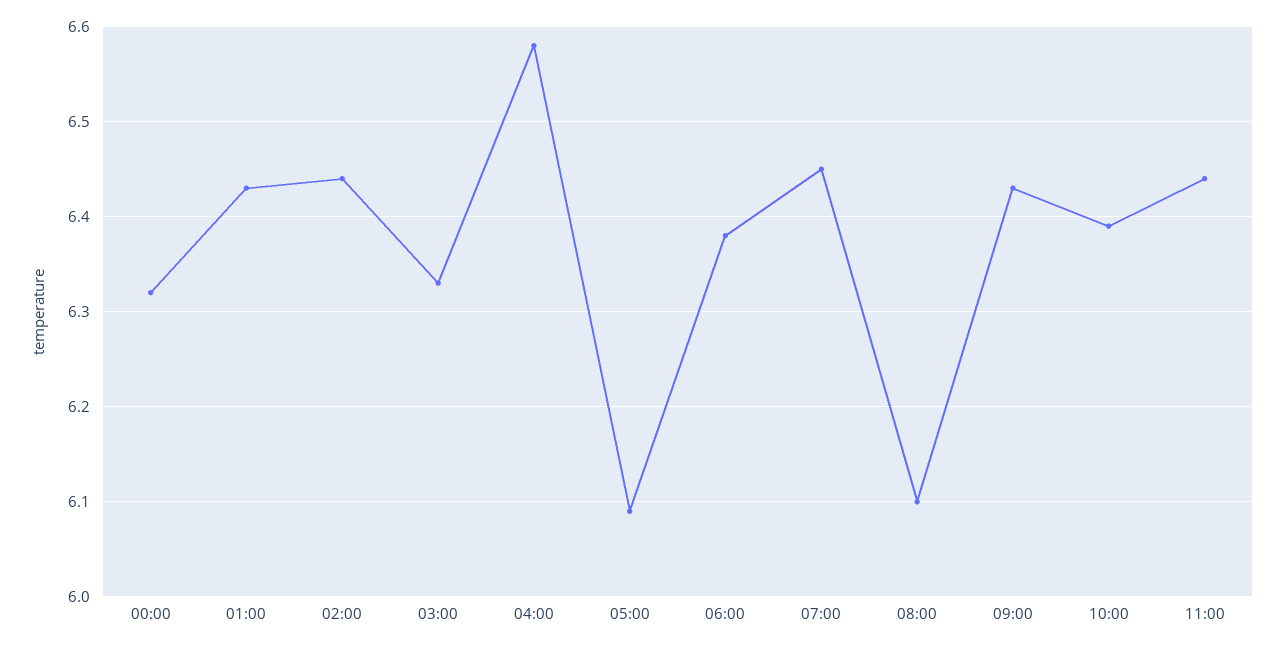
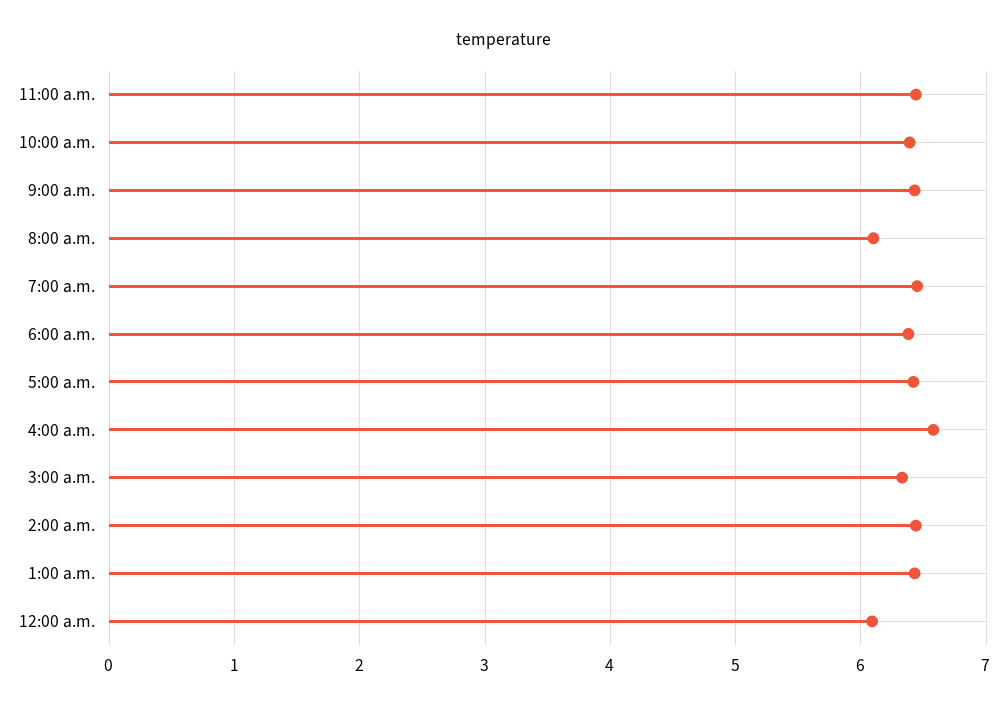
00:00: 6.32 -> 6.1
05:00: 6.09 -> 6.4

